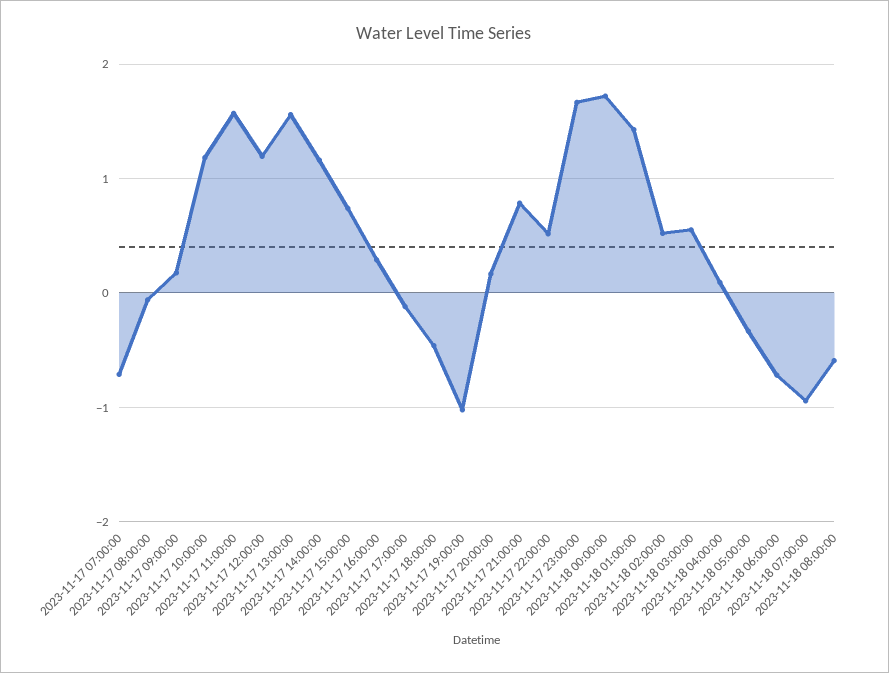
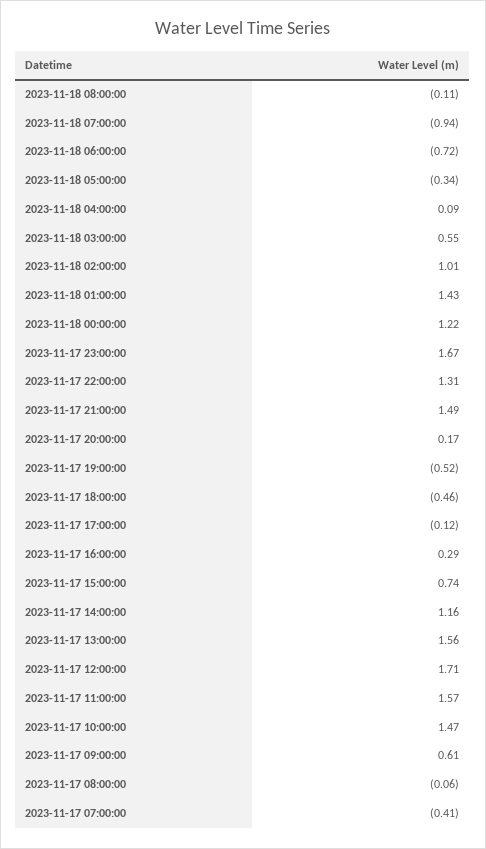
2023-11-17 07:00:00: -0.7 -> -0.41
2023-11-17 09:00:00: 0.2 -> 0.61
2023-11-17 10:00:00: 1.2 -> 1.47
2023-11-17 12:00:00: 1.2 -> 1.71
2023-11-17 19:00:00: -1 -> -0.52
2023-11-17 21:00:00: 0.8 -> 1.49
2023-11-17 22:00:00: 0.5 -> 1.31
2023-11-18 00:00:00: 1.7 -> 1.22
2023-11-18 02:00:00: 0.5 -> 1.01
2023-11-18 08:00:00: -0.6 -> -0.11

